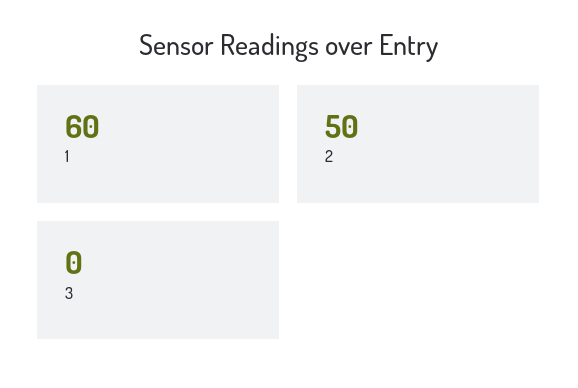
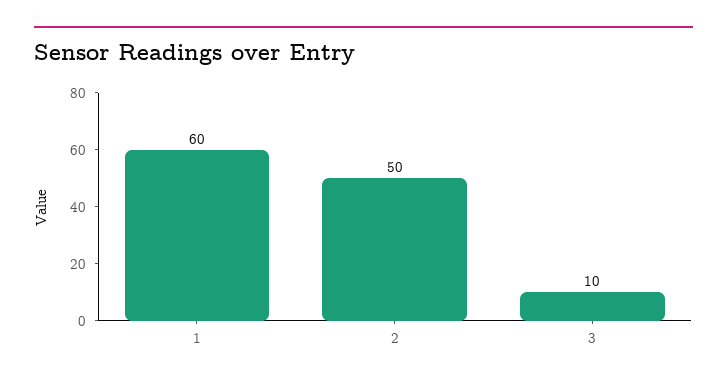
3: 0 -> 10

